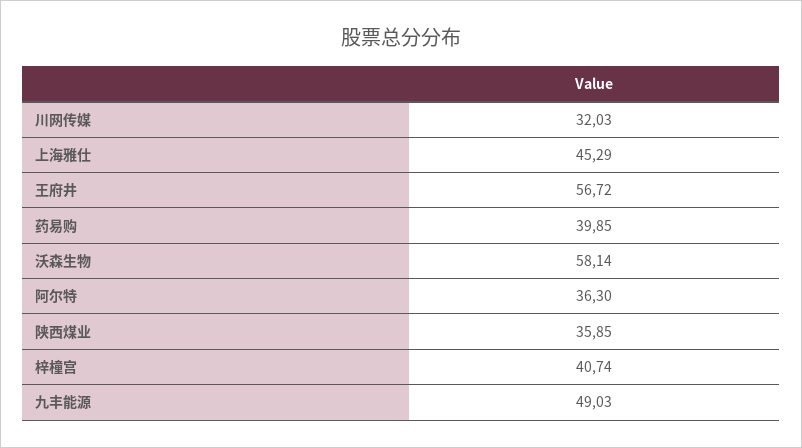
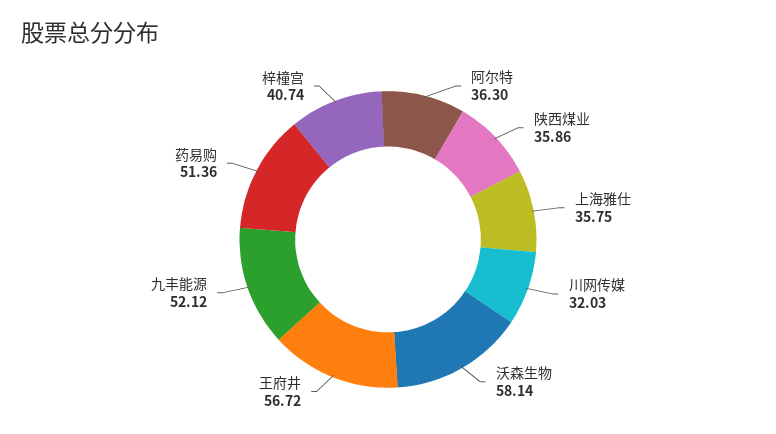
上海雅仕: 45.29 -> 35.75
药易购: 39.85 -> 51.36
陕西煤业: 35.85 -> 35.86
九丰能源: 49.03 -> 52.12

